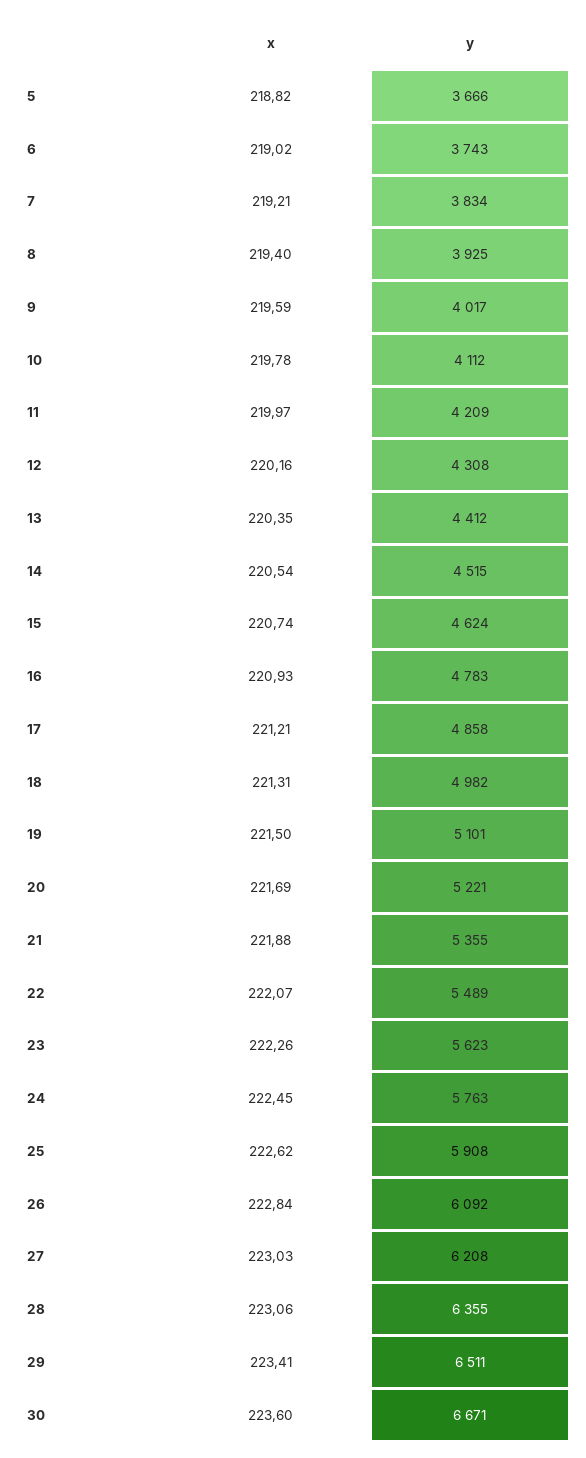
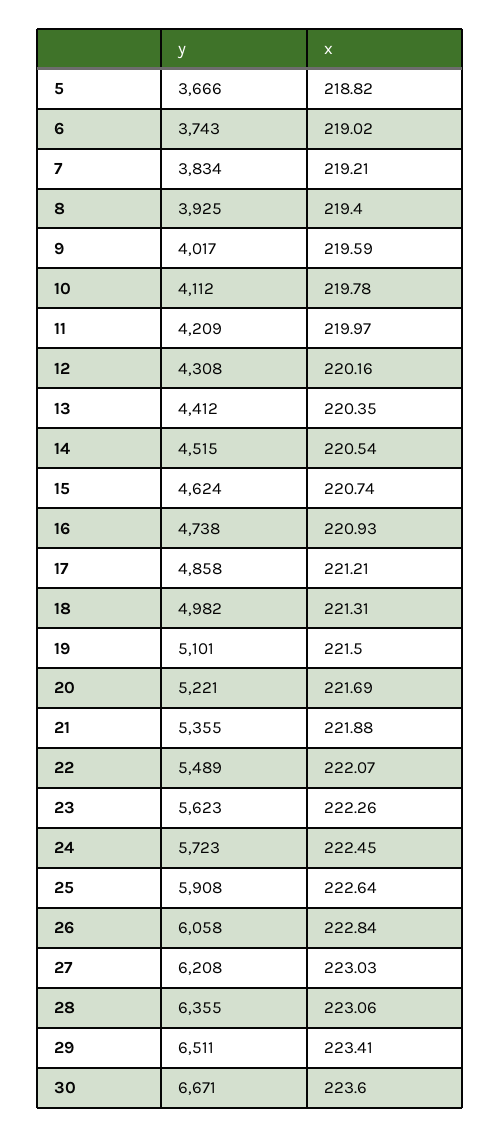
y, 16: 4783 -> 4738
y, 24: 5763 -> 5723
x, 25: 222.62 -> 222.64
y, 26: 6092 -> 6058

